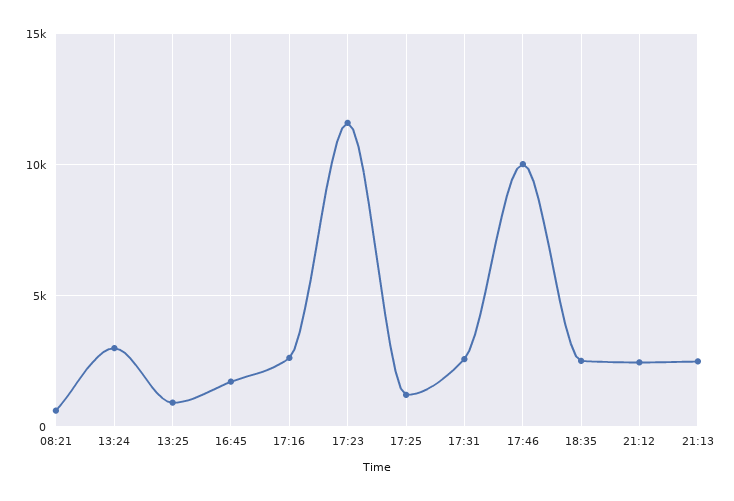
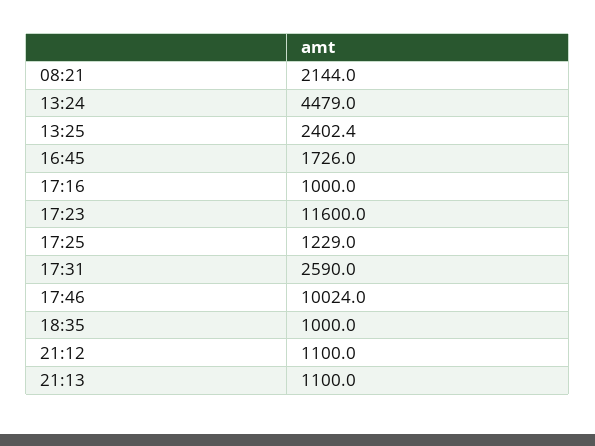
08:21: 500 -> 2144
13:24: 3000 -> 4479
13:25: 1000 -> 2402.4
17:16: 2500 -> 1000
18:35: 2500 -> 1000
21:12: 2500 -> 1100
21:13: 2500 -> 1100

